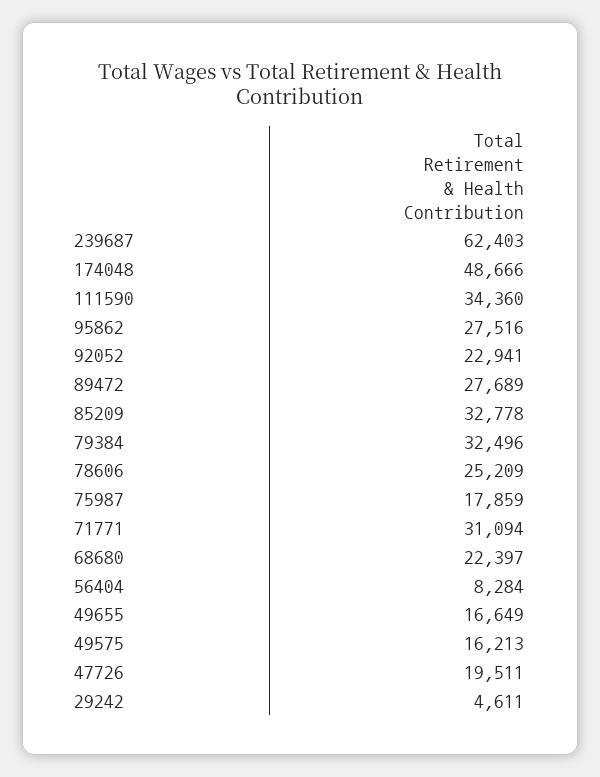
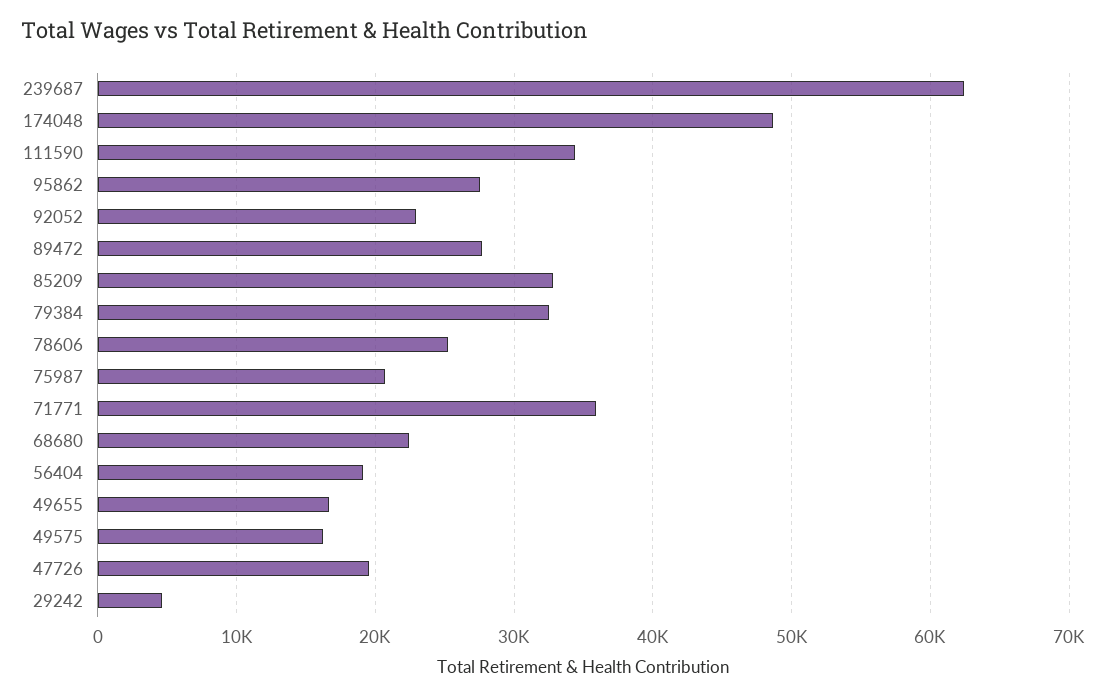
75987: 17859 -> 21000
71771: 31094 -> 36000
56404: 8284 -> 19000

